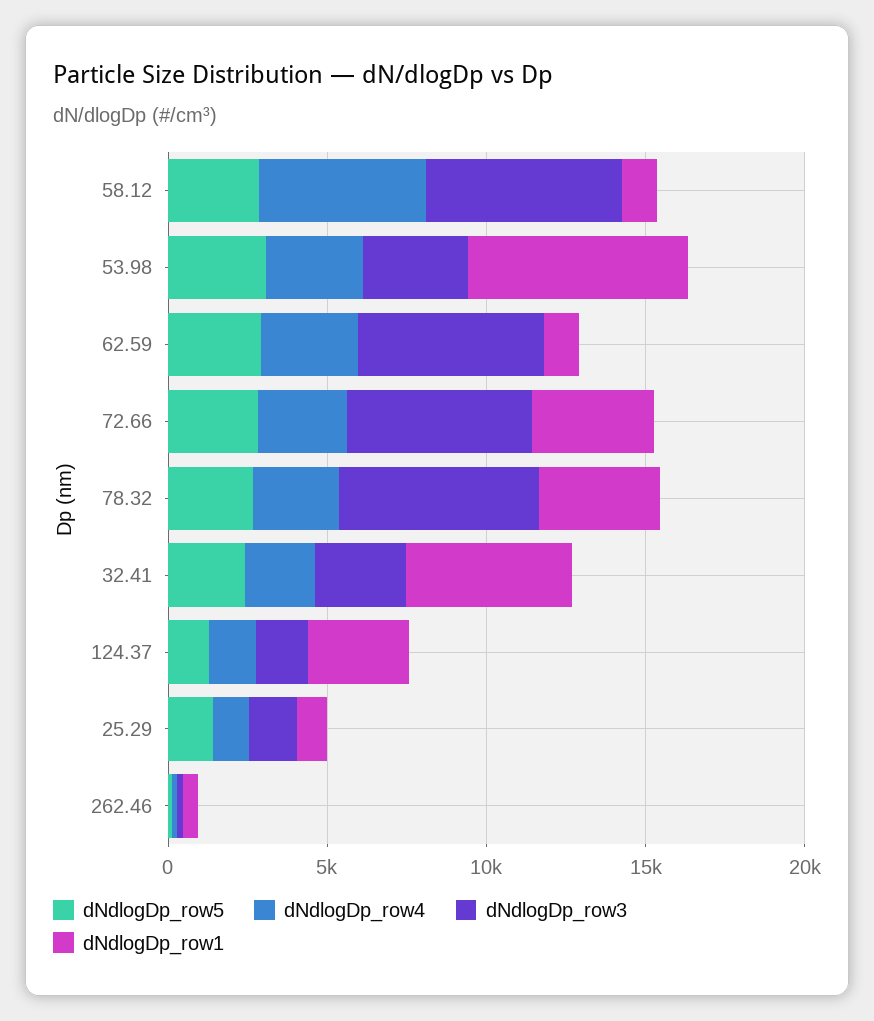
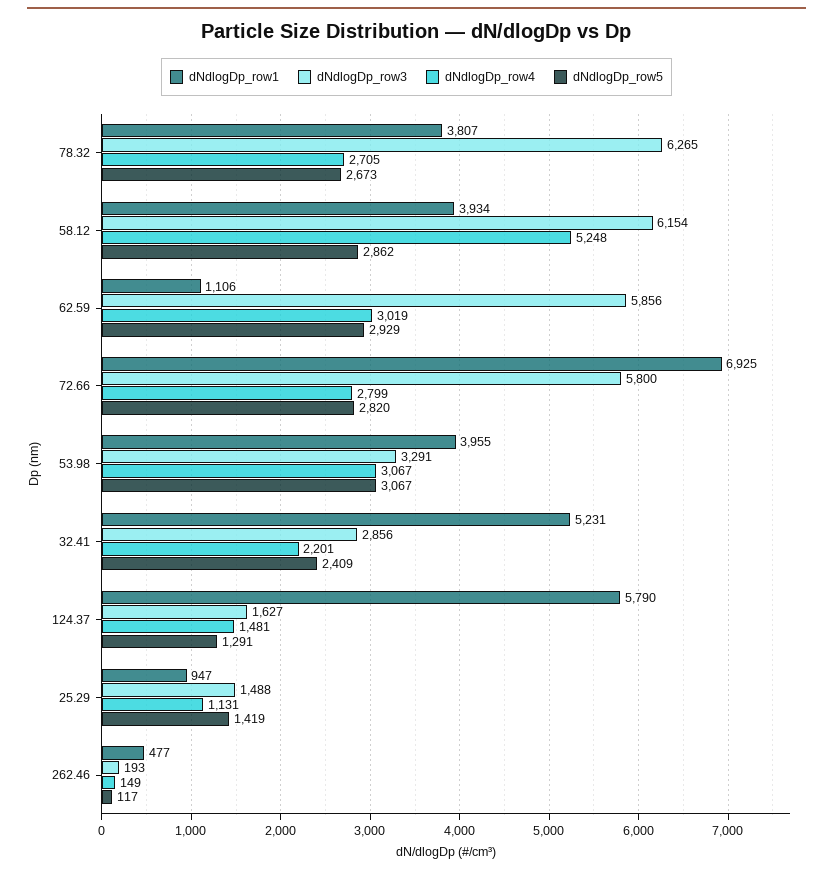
dNdlogDp_row1, 58.12: 1000 -> 3934
dNdlogDp_row1, 53.98: 7000 -> 3955
dNdlogDp_row1, 72.66: 4000 -> 6925
dNdlogDp_row1, 124.37: 3000 -> 5790

